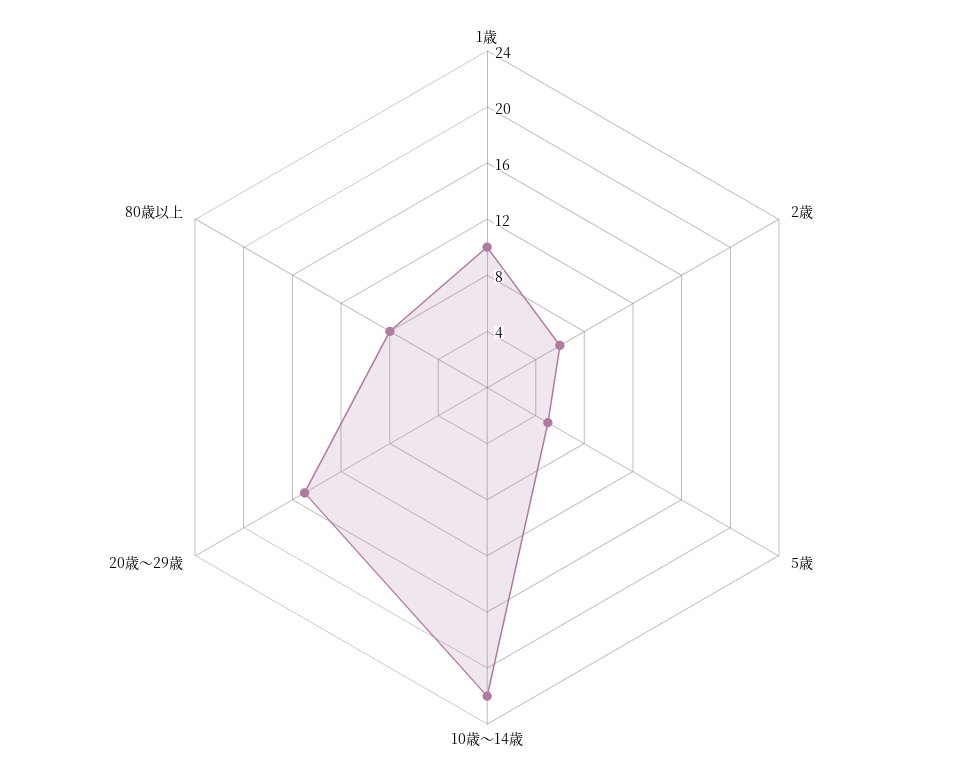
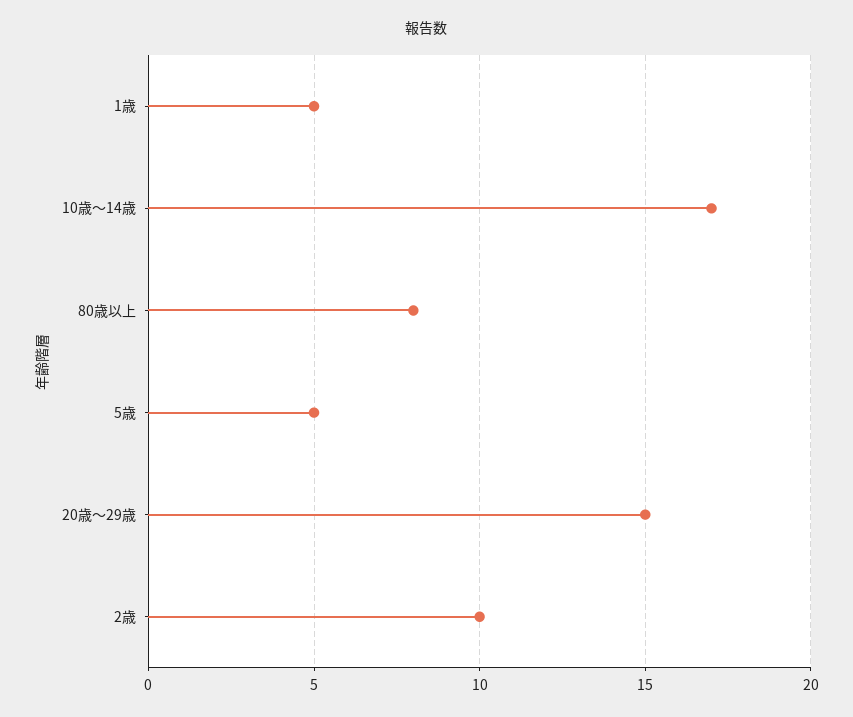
1歳: 10 -> 5
2歳: 6 -> 10
10歳～14歳: 22 -> 17

